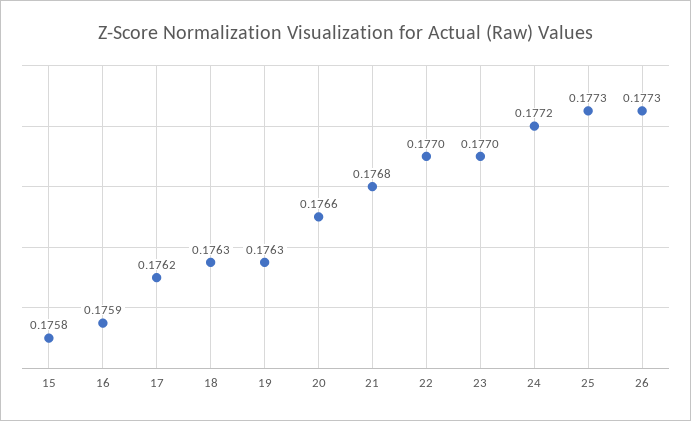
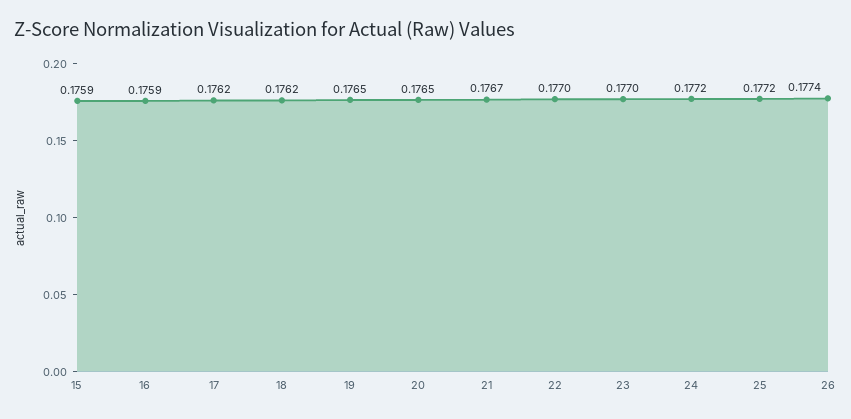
15: 0.1758 -> 0.1759
18: 0.1763 -> 0.1762
19: 0.1763 -> 0.1765
20: 0.1766 -> 0.1765
21: 0.1768 -> 0.1767
25: 0.1773 -> 0.1772
26: 0.1773 -> 0.1774

